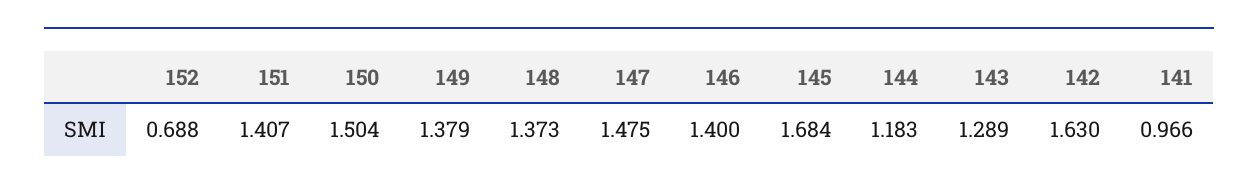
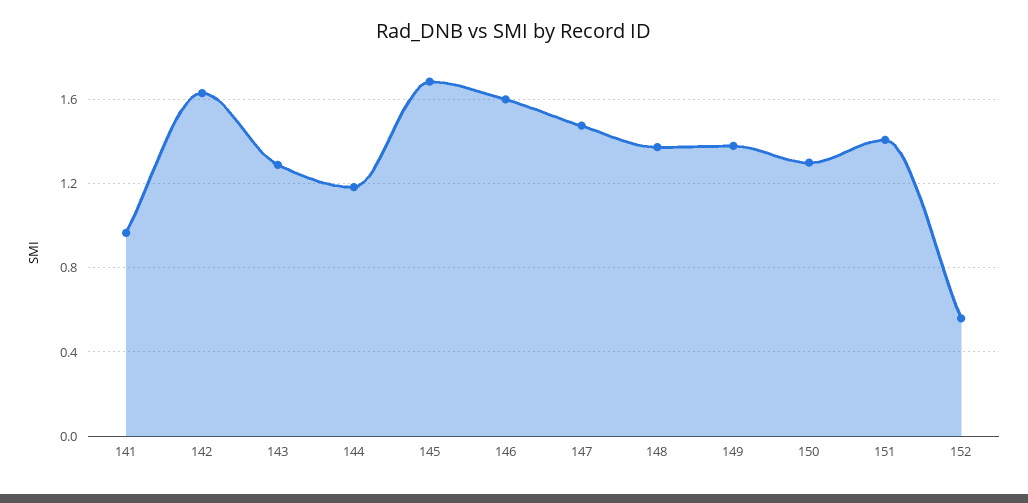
152: 0.688 -> 0.55
150: 1.504 -> 1.3
146: 1.4 -> 1.6

